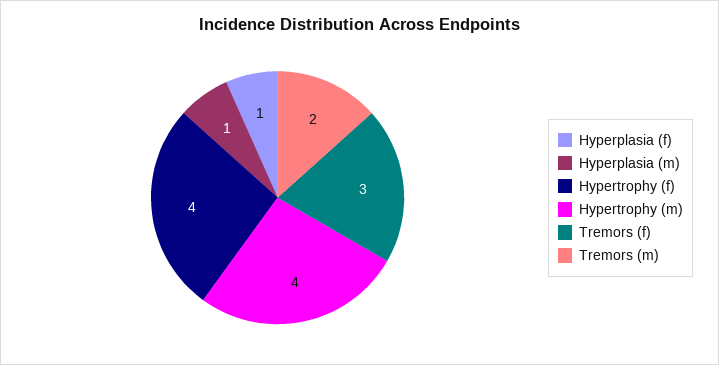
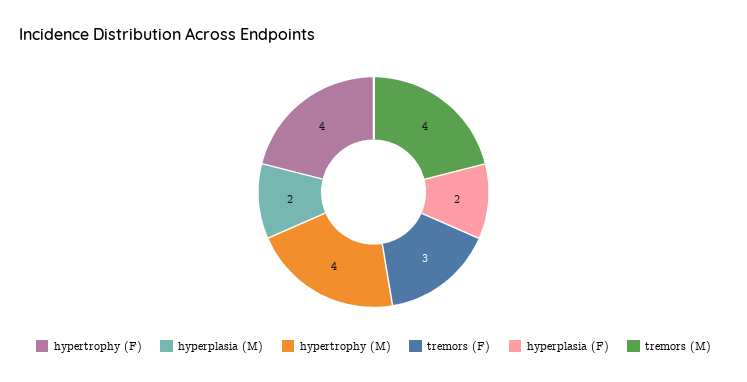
Hyperplasia (f): 1 -> 2
Hyperplasia (m): 1 -> 2
Tremors (m): 2 -> 4

